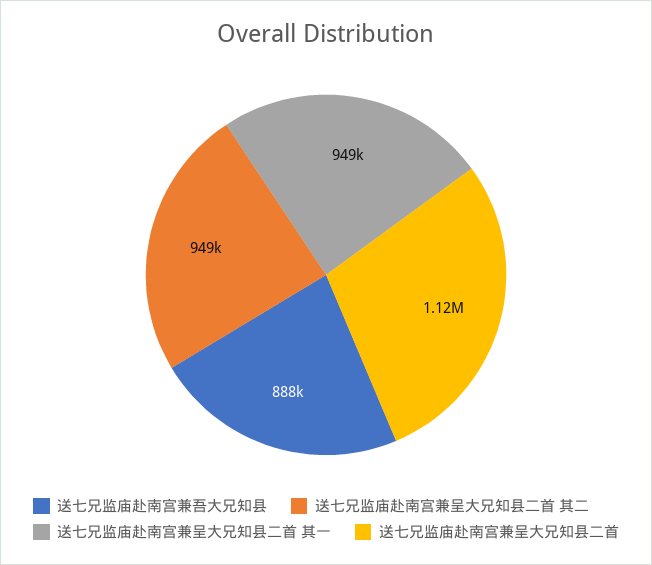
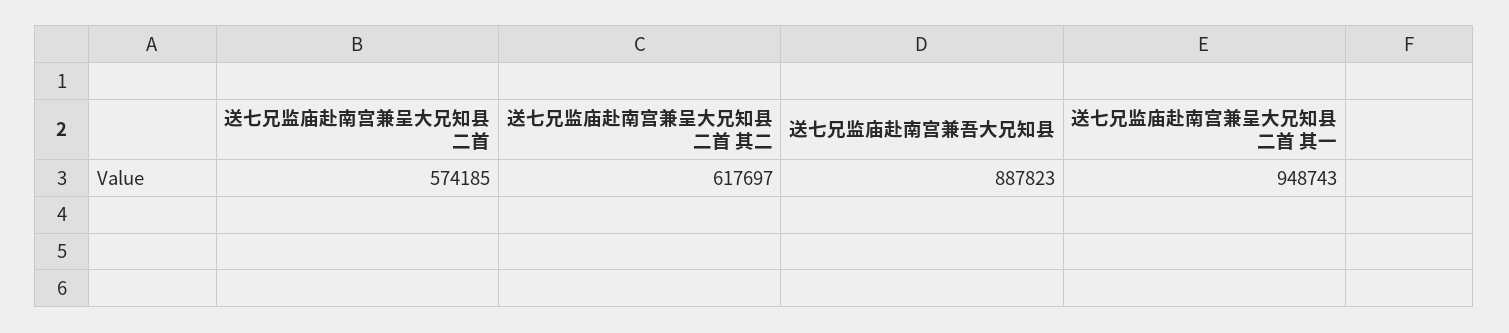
送七兄监庙赴南宫兼呈大兄知县二首 其二: 949000 -> 617697
送七兄监庙赴南宫兼呈大兄知县二首: 1120000 -> 574185

